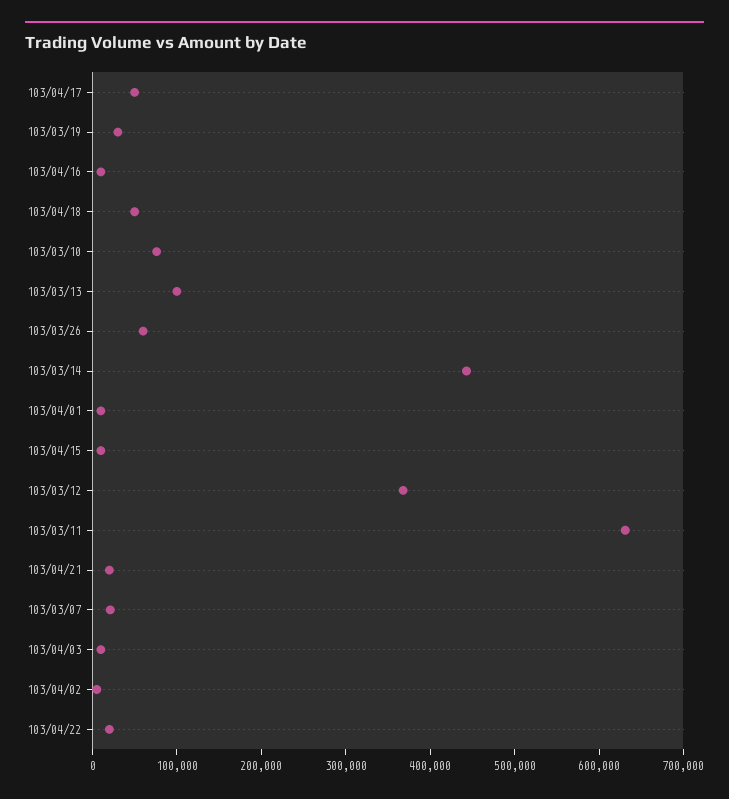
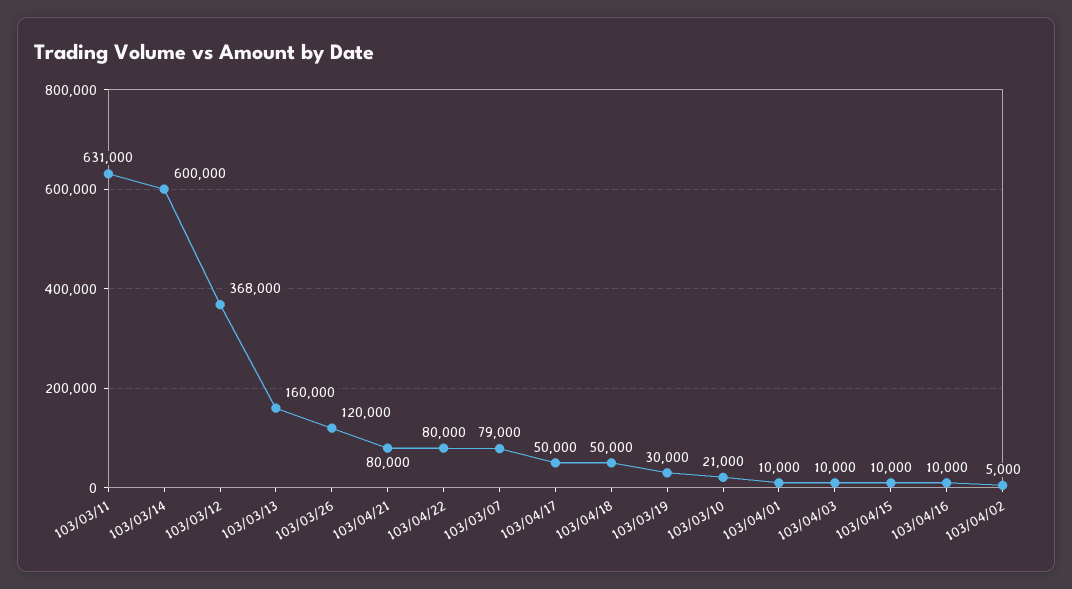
103/03/10: 80000 -> 21000
103/03/13: 100000 -> 160000
103/03/26: 60000 -> 120000
103/03/14: 440000 -> 600000
103/04/21: 20000 -> 80000
103/03/07: 20000 -> 79000
103/04/22: 20000 -> 80000

